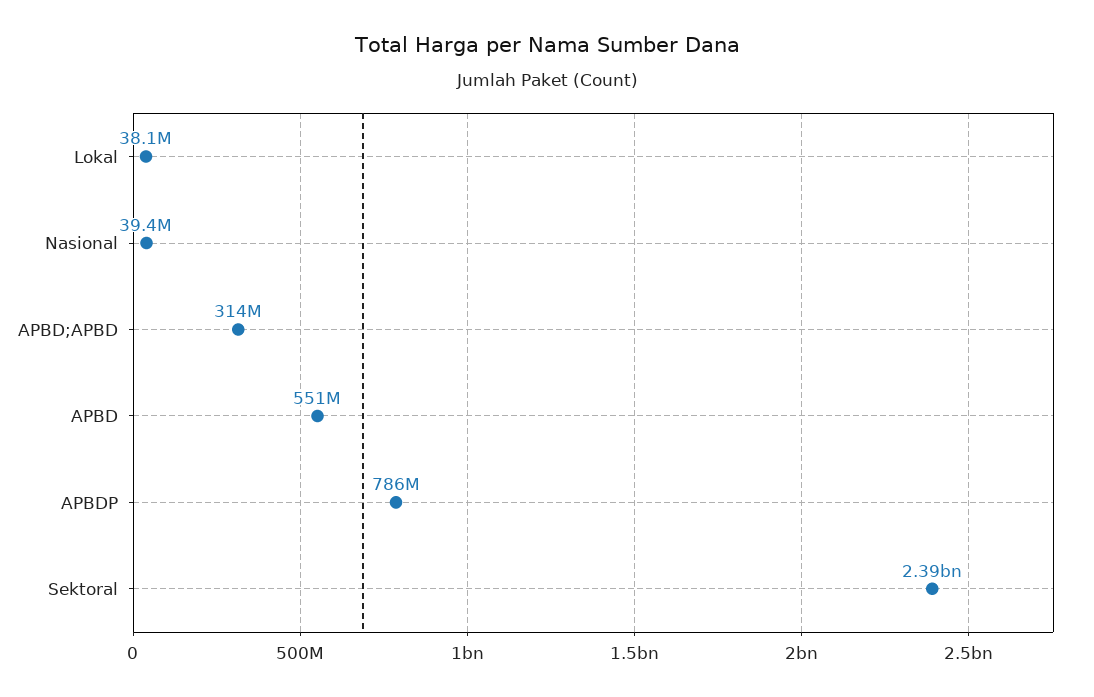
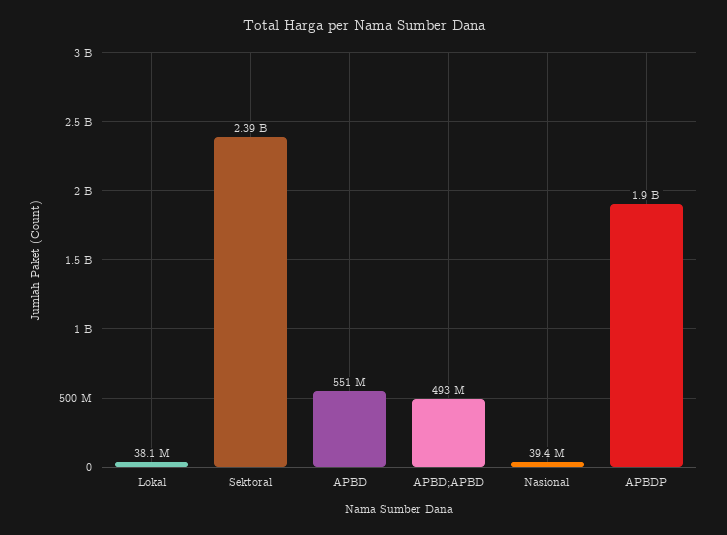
APBD;APBD: 314000000 -> 493000000
APBDP: 786000000 -> 1900000000

